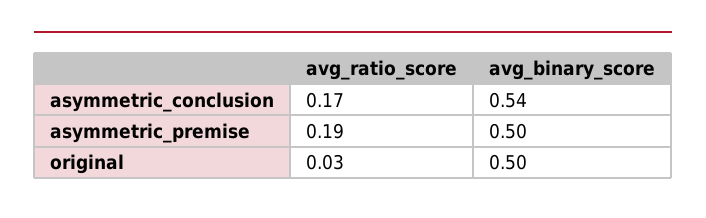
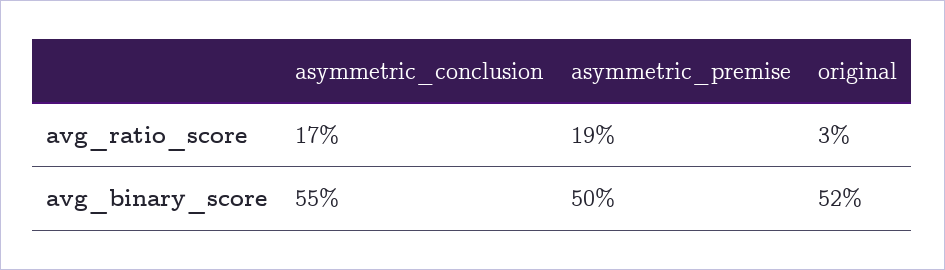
avg_binary_score, asymmetric_conclusion: 0.54 -> 0.55
avg_binary_score, original: 0.5 -> 0.52

